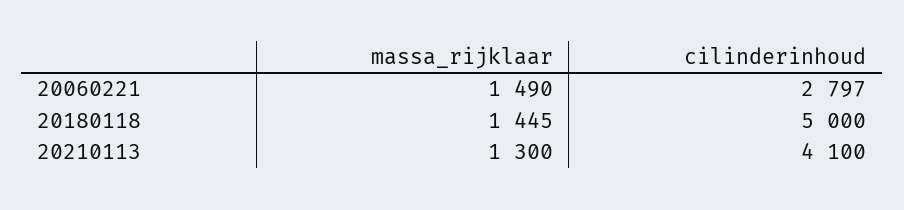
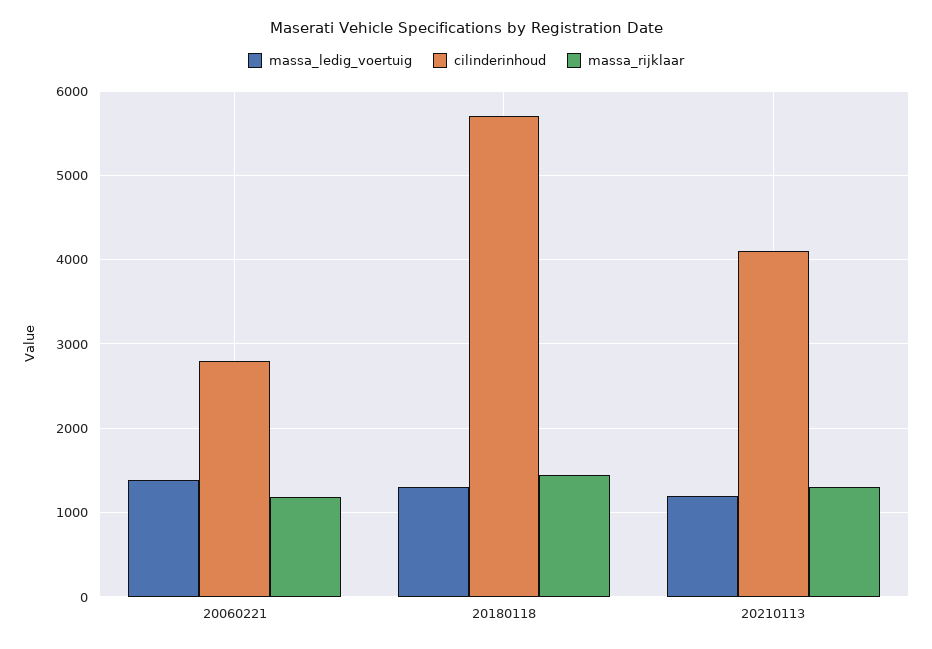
massa_rijklaar, 20060221: 1490 -> 1200
cilinderinhoud, 20180118: 5000 -> 5700
massa_ledig_voertuig, 20060221: none -> 1400
massa_ledig_voertuig, 20180118: none -> 1300
massa_ledig_voertuig, 20210113: none -> 1200

